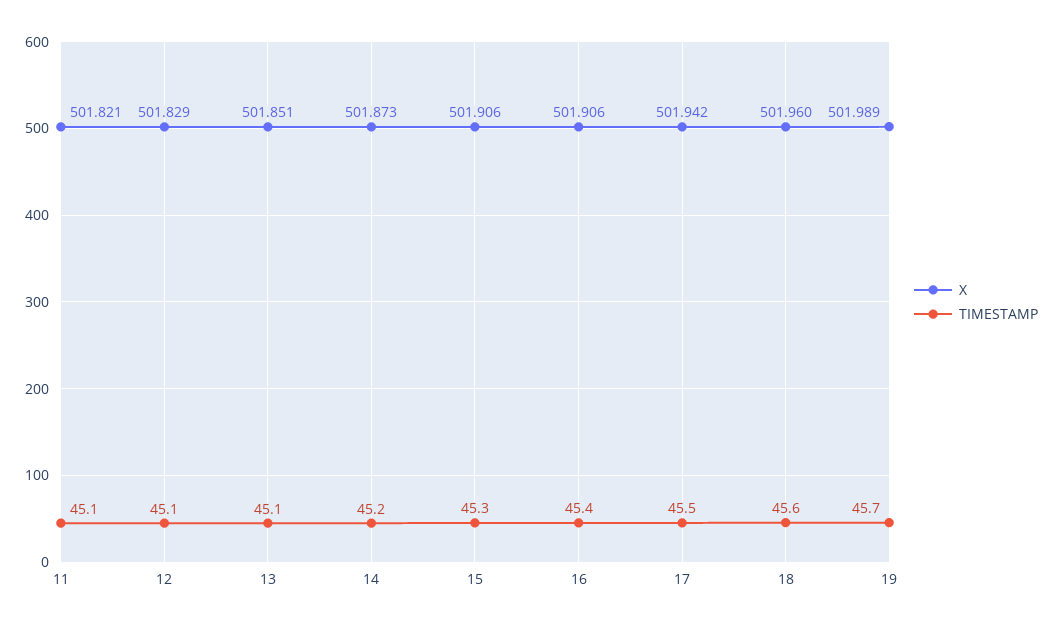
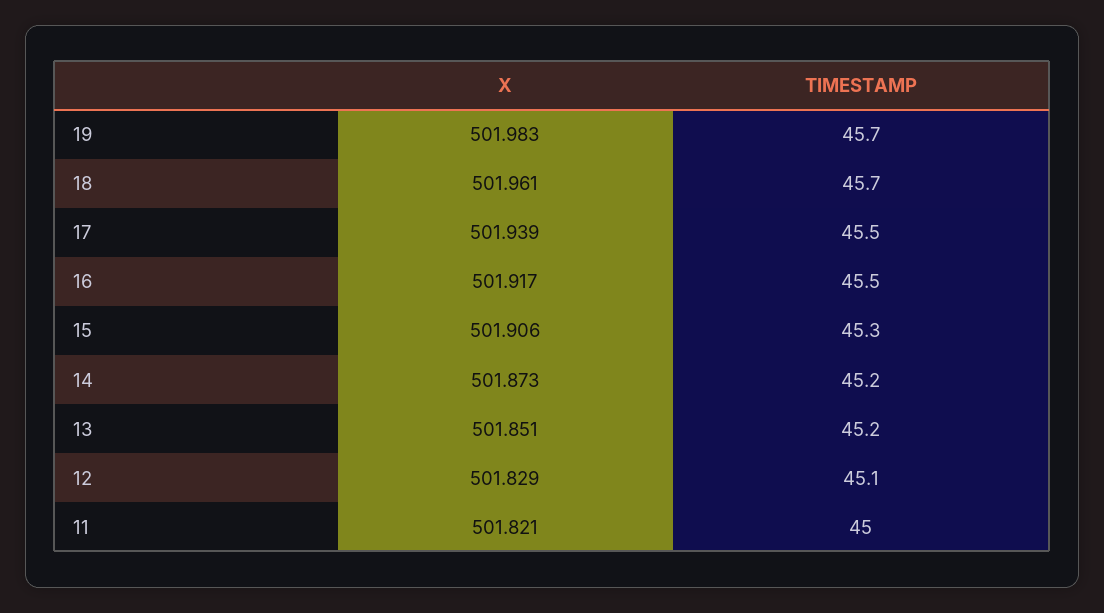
TIMESTAMP, 11: 45.1 -> 45
TIMESTAMP, 13: 45.1 -> 45.2
X, 16: 501.906 -> 501.917
TIMESTAMP, 16: 45.4 -> 45.5
X, 17: 501.942 -> 501.939
X, 18: 501.96 -> 501.961
TIMESTAMP, 18: 45.6 -> 45.7
X, 19: 501.989 -> 501.983

